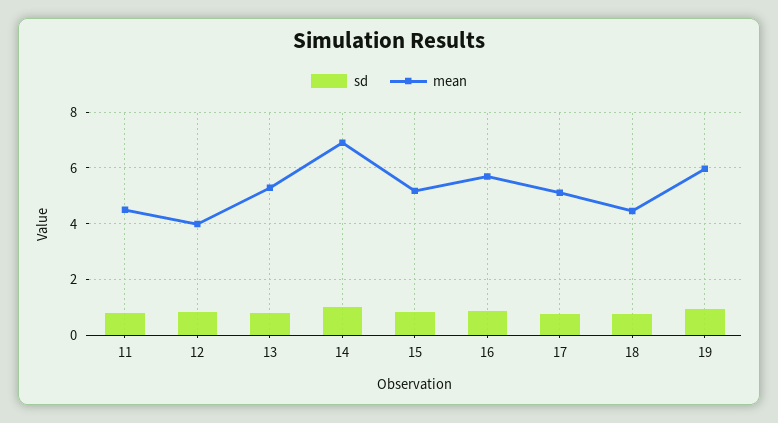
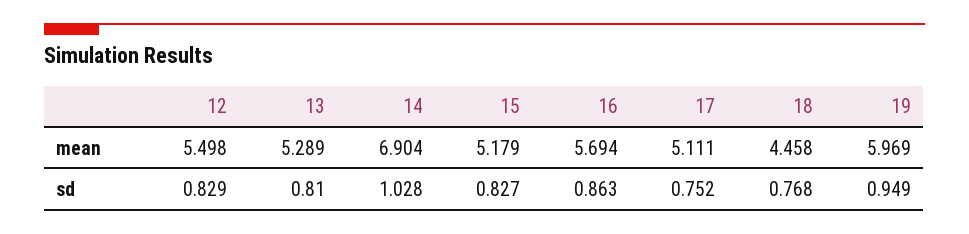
sd, 11: 0.75 -> none
mean, 11: 4.5 -> none
mean, 12: 4 -> 5.498

